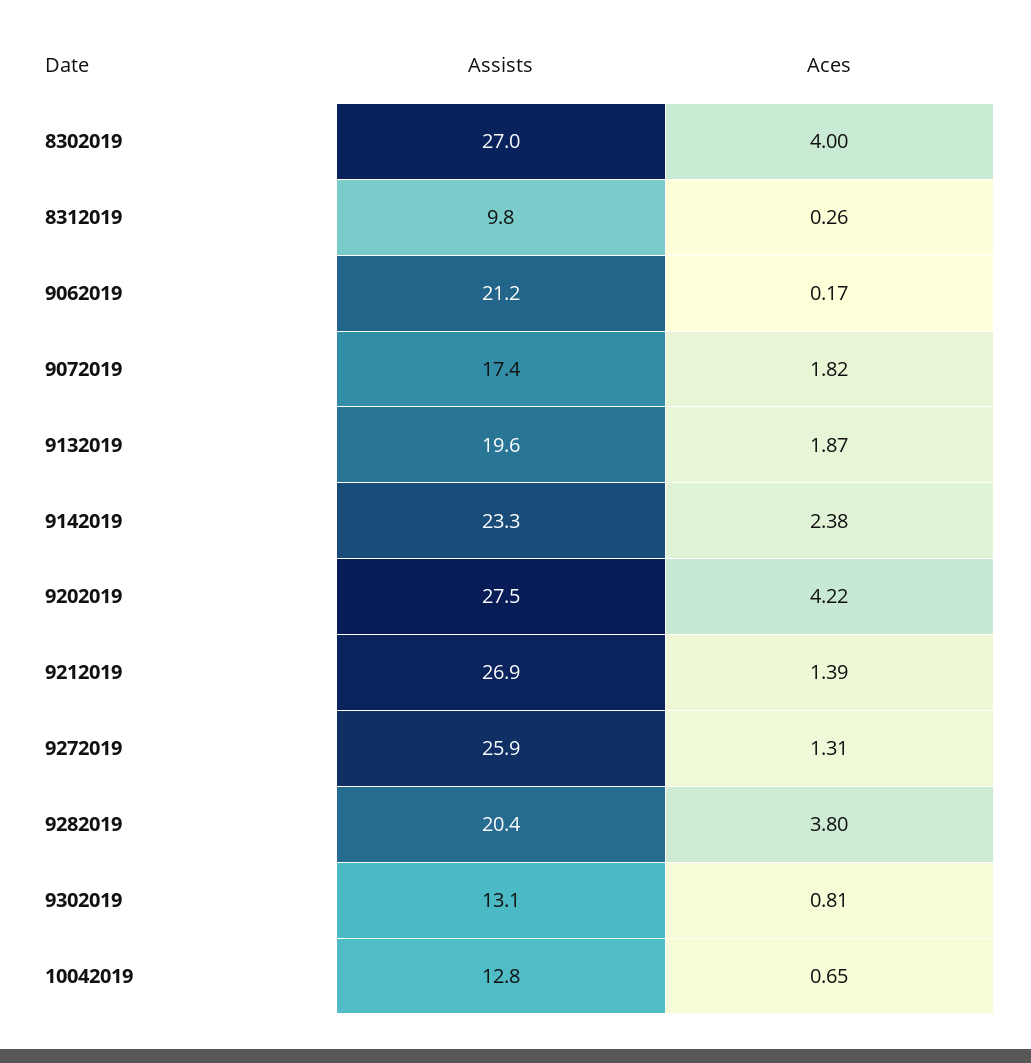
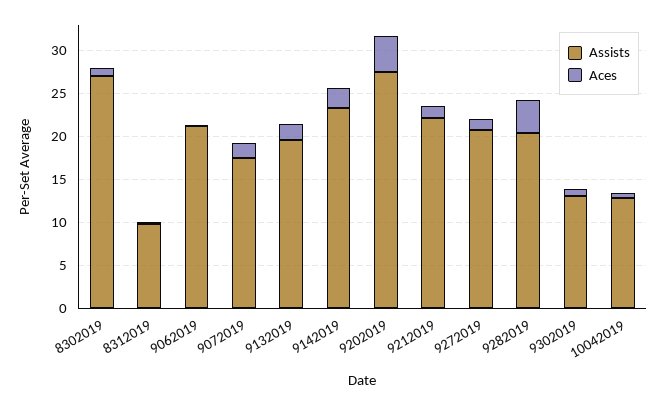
Aces, 8302019: 4 -> 1
Assists, 9212019: 26.9 -> 22
Assists, 9272019: 25.9 -> 21

